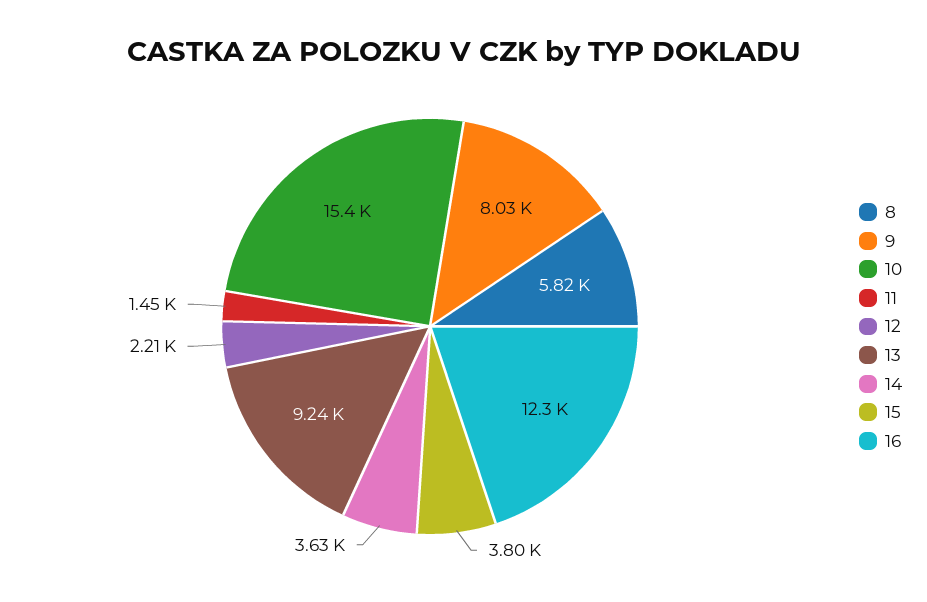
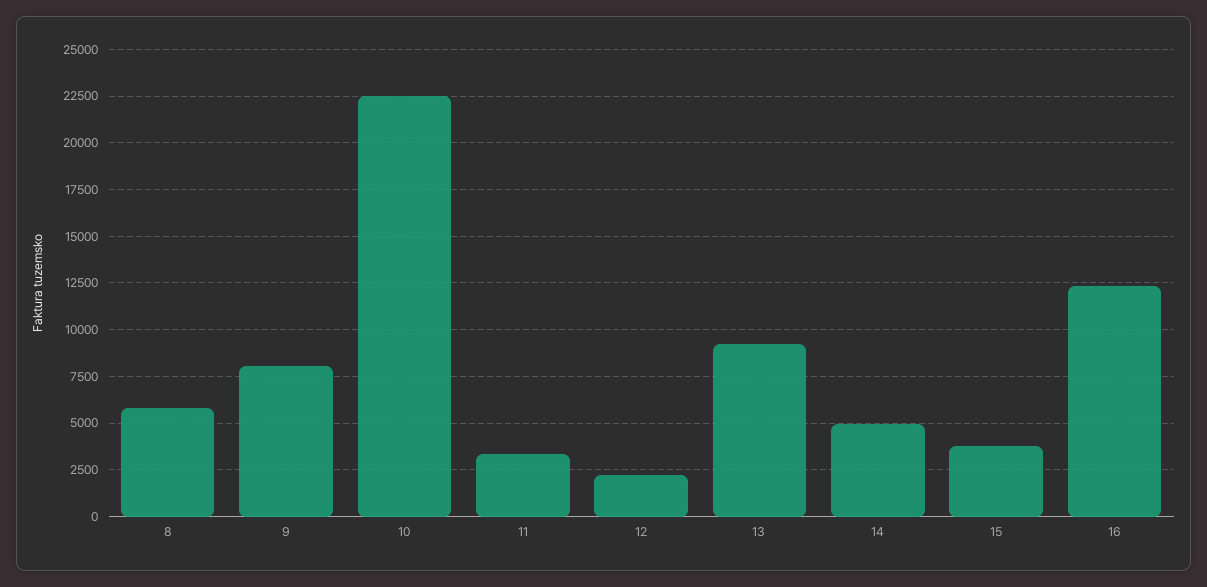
10: 15400 -> 22500
11: 1450 -> 3500
14: 3630 -> 5000

